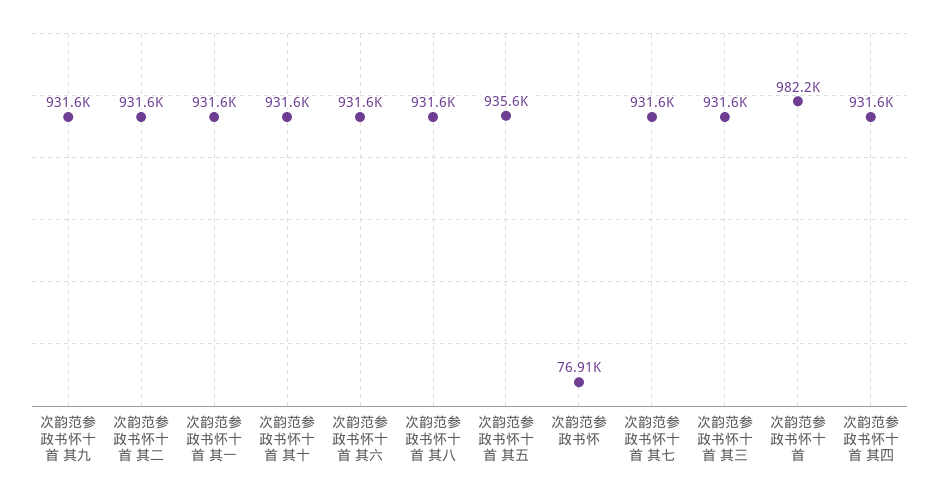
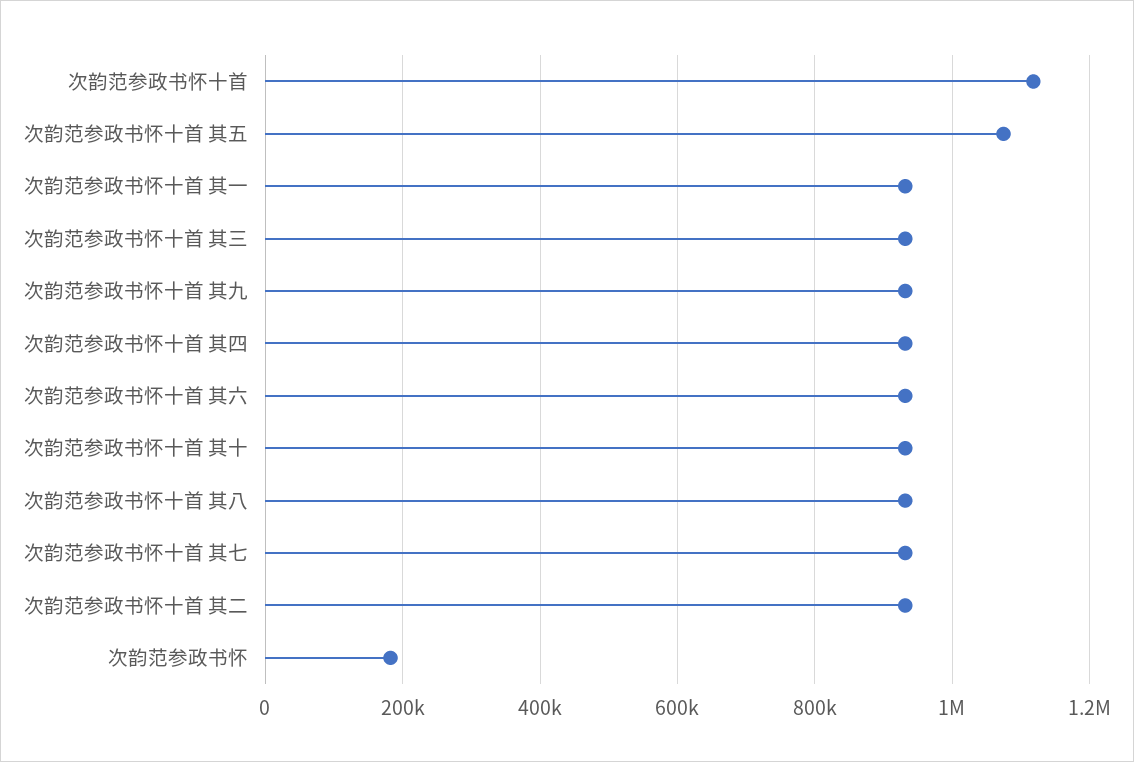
次韵范参政书怀十首 其五: 935600 -> 1080000
次韵范参政书怀: 76910 -> 180000
次韵范参政书怀十首: 982200 -> 1120000

